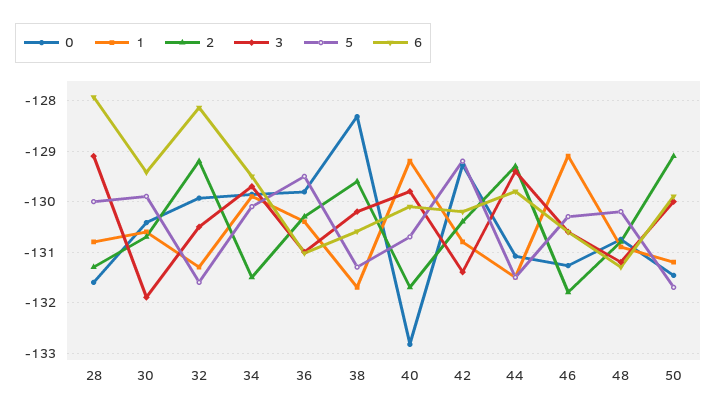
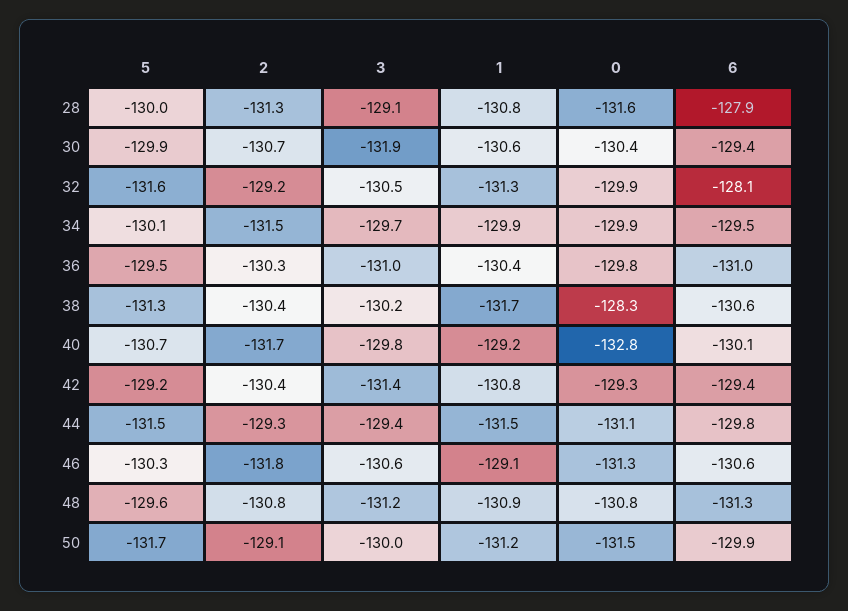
2, 38: -129.6 -> -130.4
6, 42: -130.2 -> -129.4
5, 48: -130.2 -> -129.6

